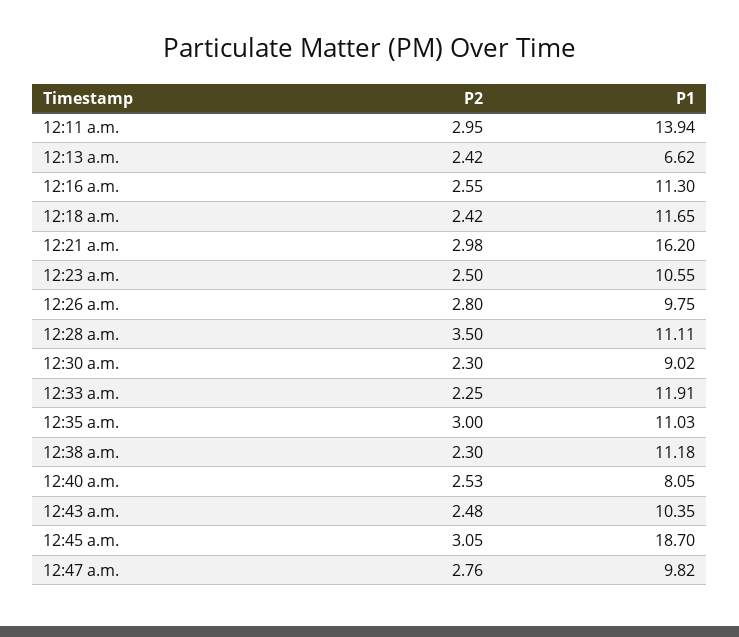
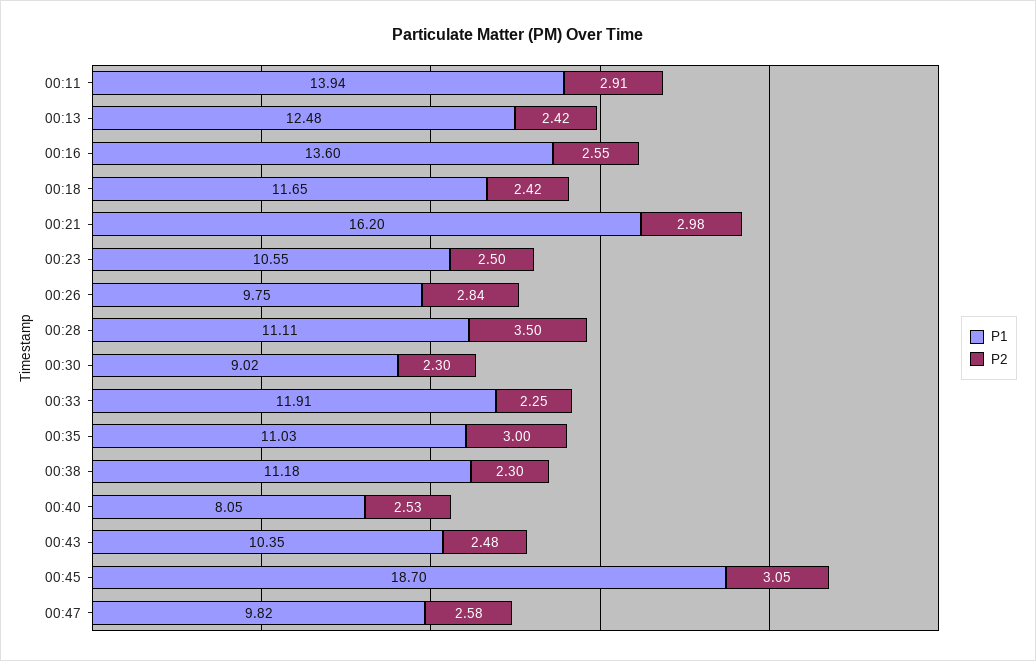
P2, 12:11 a.m.: 2.95 -> 2.91
P1, 12:13 a.m.: 6.62 -> 12.48
P1, 12:16 a.m.: 11.3 -> 13.6
P2, 12:26 a.m.: 2.8 -> 2.84
P2, 12:47 a.m.: 2.76 -> 2.58

